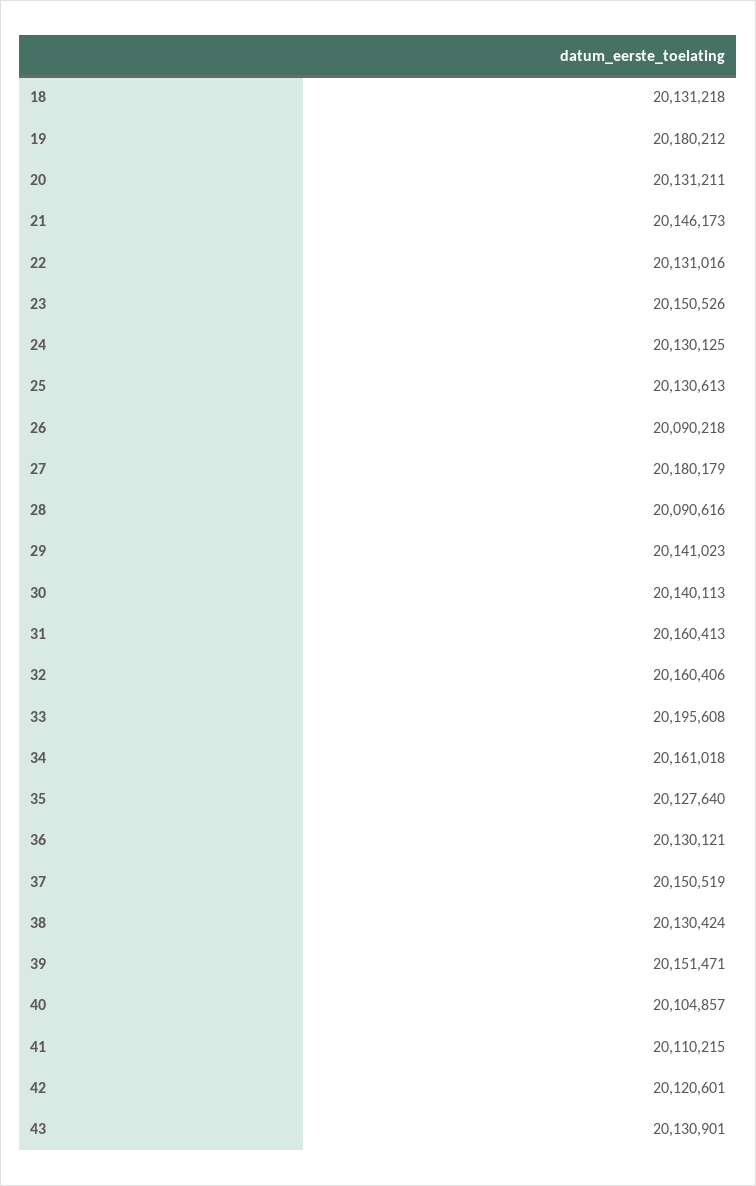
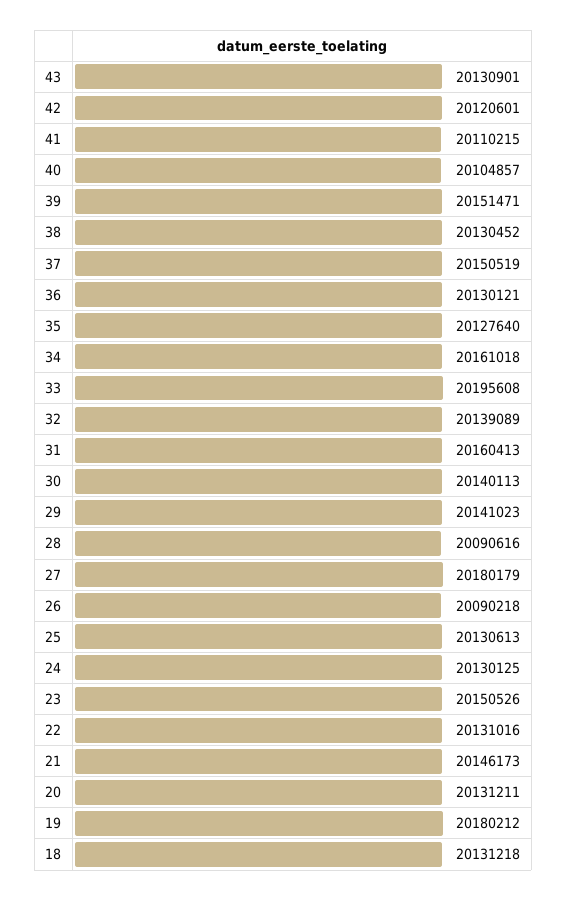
32: 20160406 -> 20139089
38: 20130424 -> 20130452

